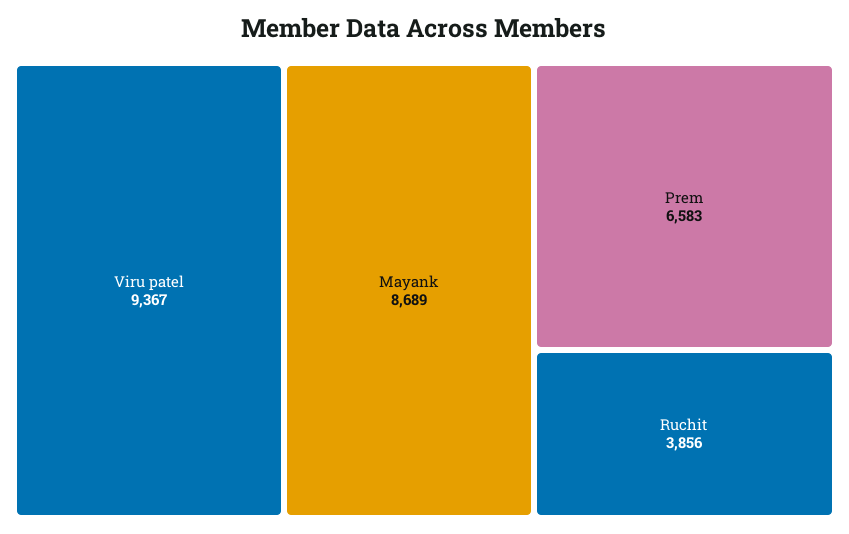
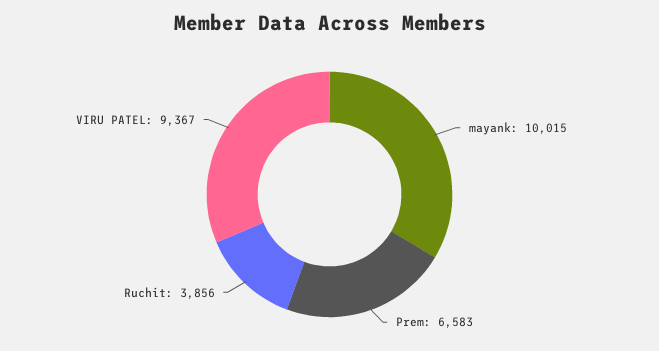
Mayank: 8689 -> 10015

